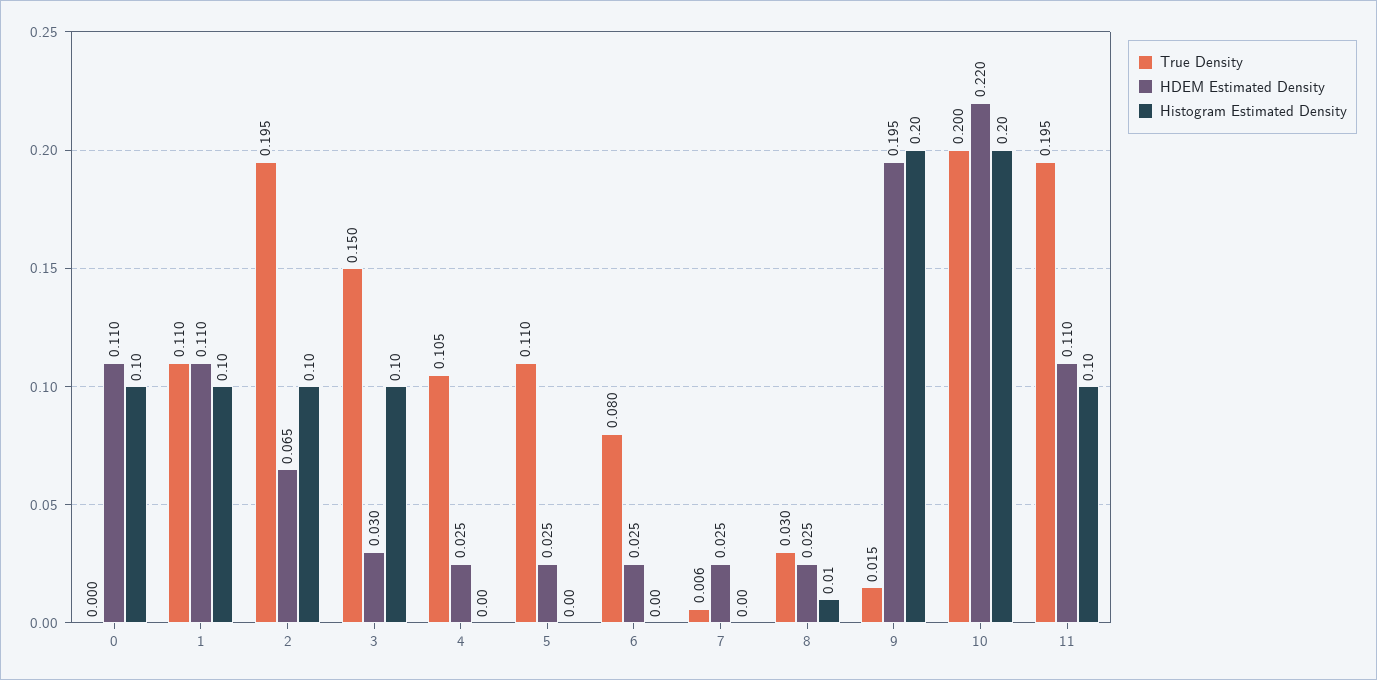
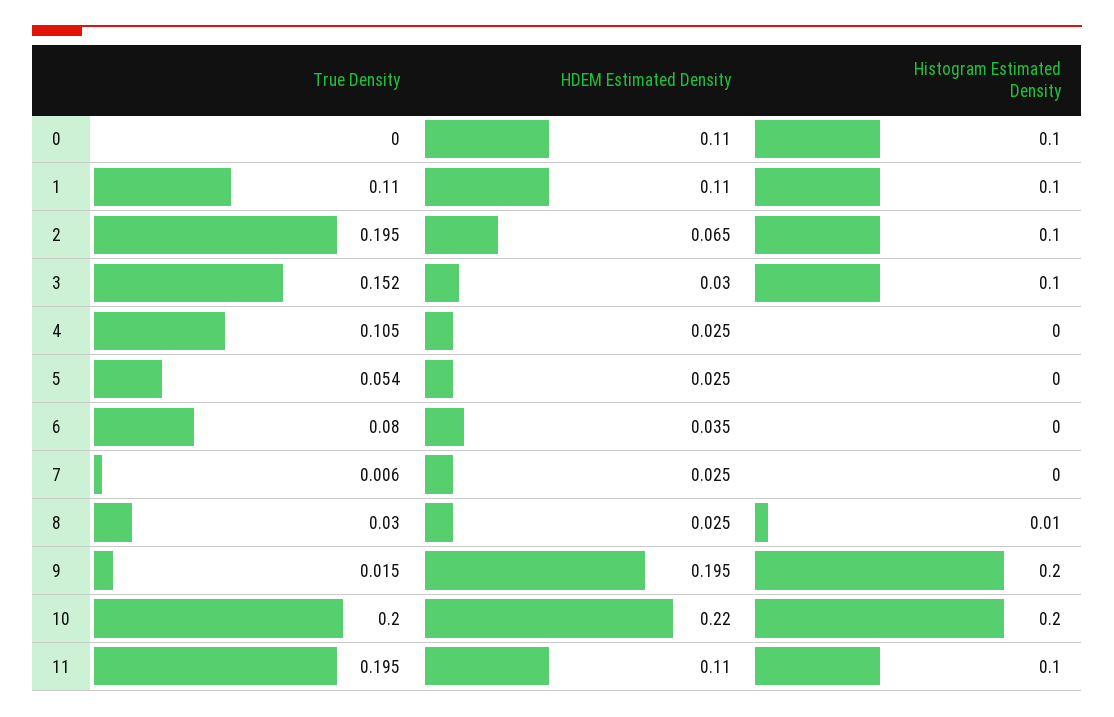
True Density, 3: 0.15 -> 0.152
True Density, 5: 0.11 -> 0.054
HDEM Estimated Density, 6: 0.025 -> 0.035

